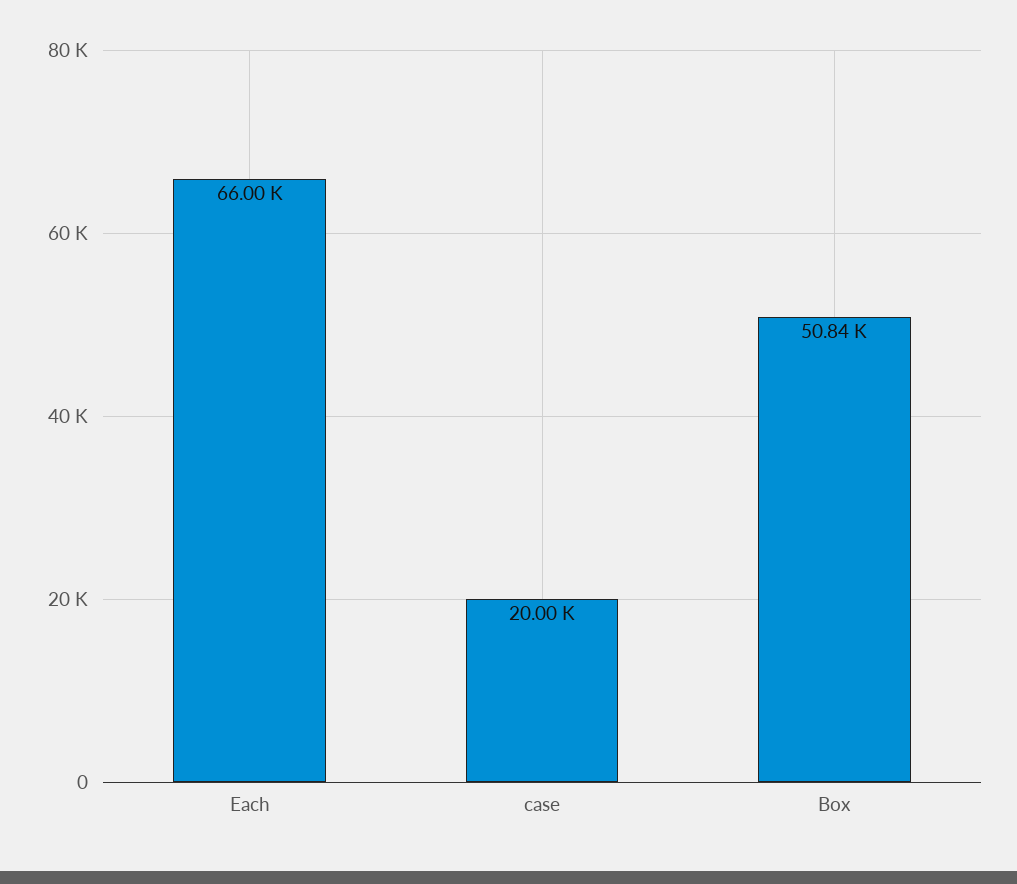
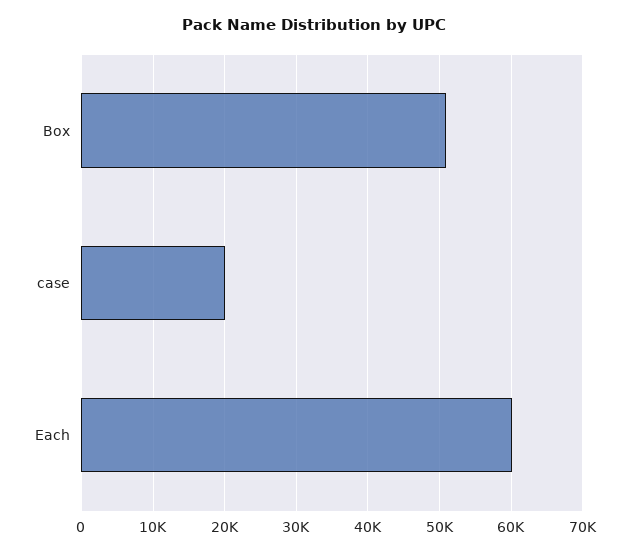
Each: 66000 -> 60000

